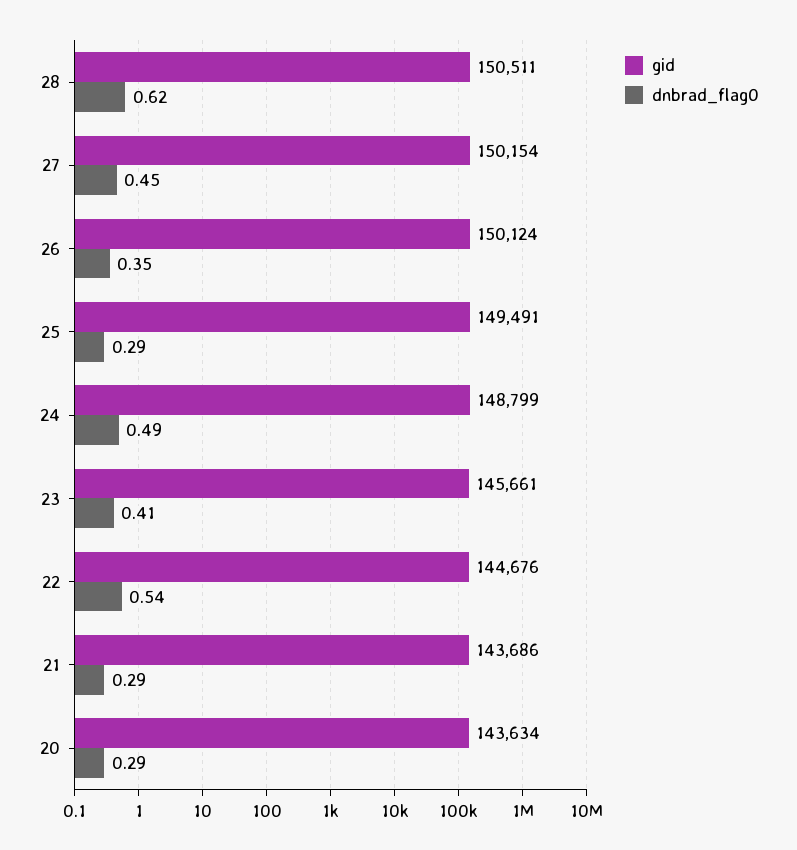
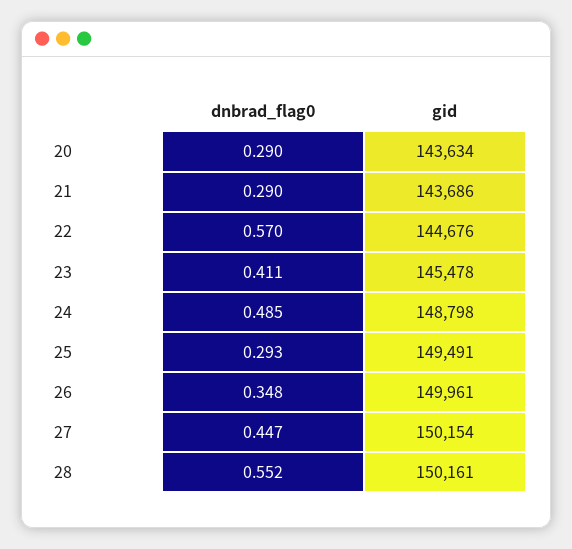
gid, 28: 150511 -> 150161
dnbrad_flag0, 28: 0.62 -> 0.552
gid, 26: 150124 -> 149961
gid, 24: 148799 -> 148798
gid, 23: 145661 -> 145478
dnbrad_flag0, 22: 0.54 -> 0.57

